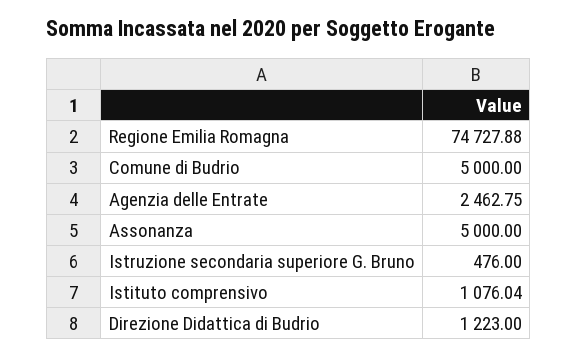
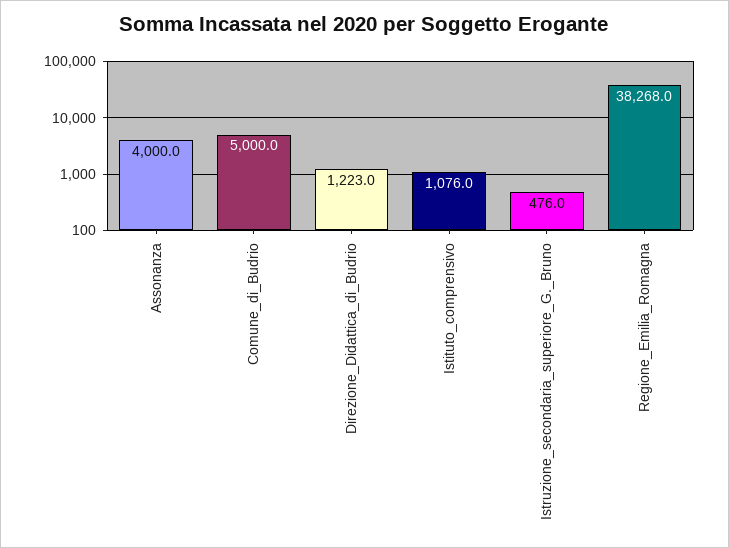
Regione Emilia Romagna: 74727.88 -> 38268
Agenzia delle Entrate: 2462.75 -> none
Assonanza: 5000 -> 4000

